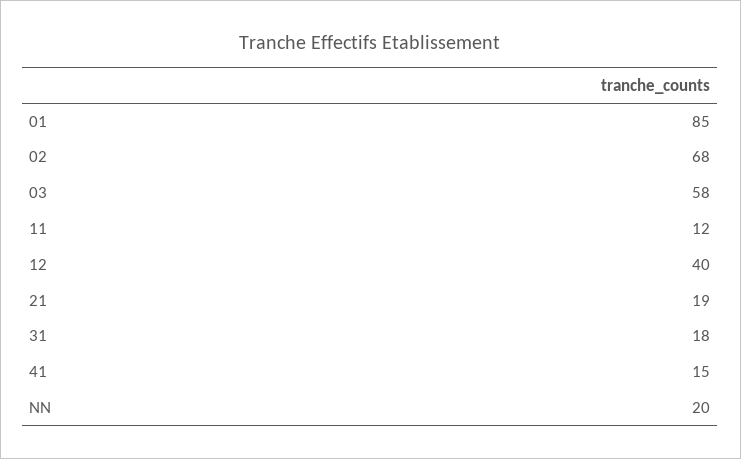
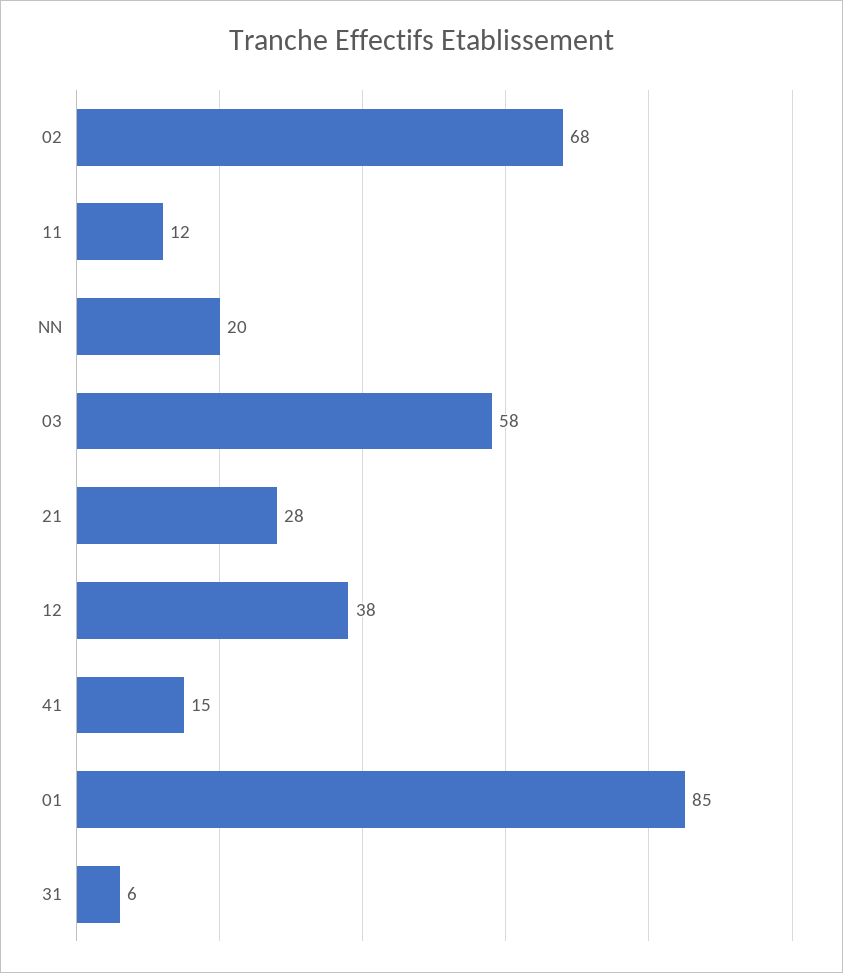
12: 40 -> 38
21: 19 -> 28
31: 18 -> 6

